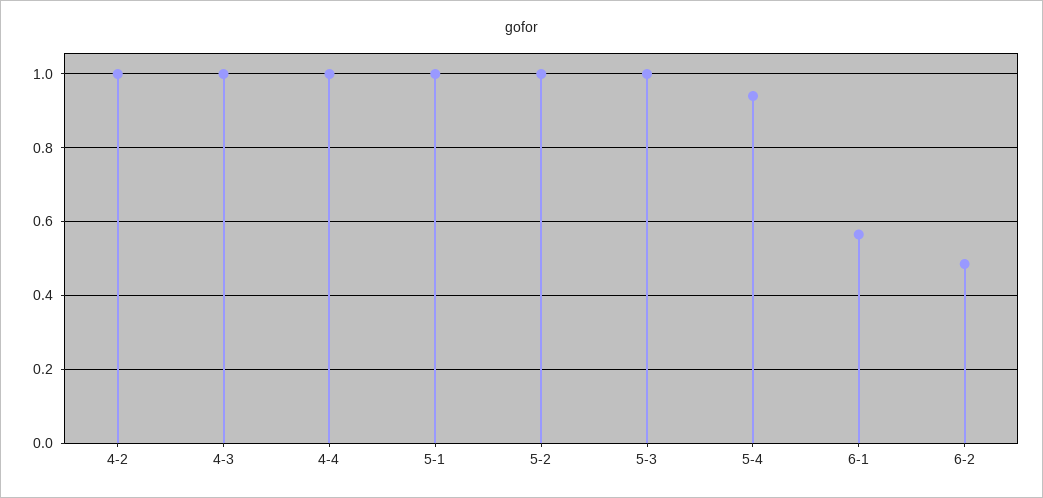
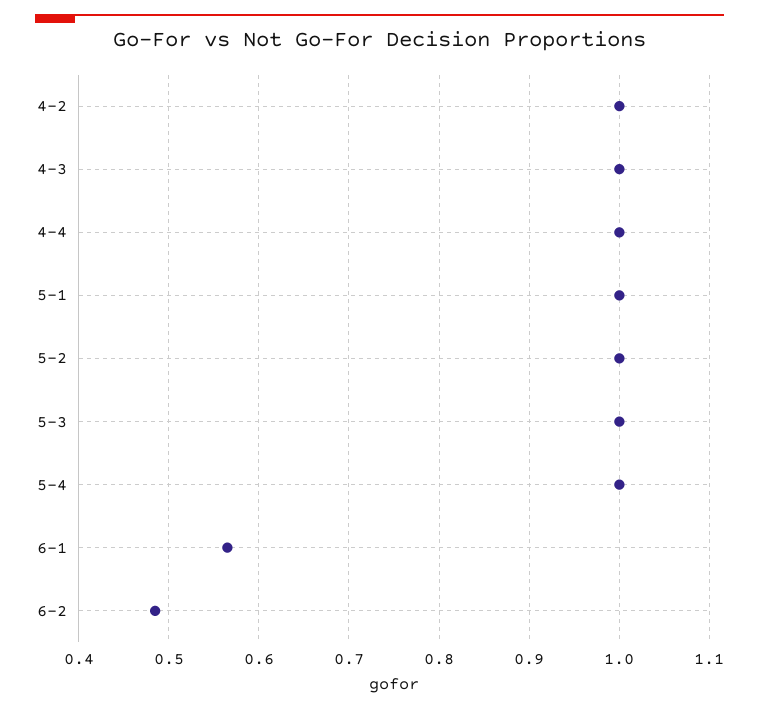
5-4: 0.94 -> 1

